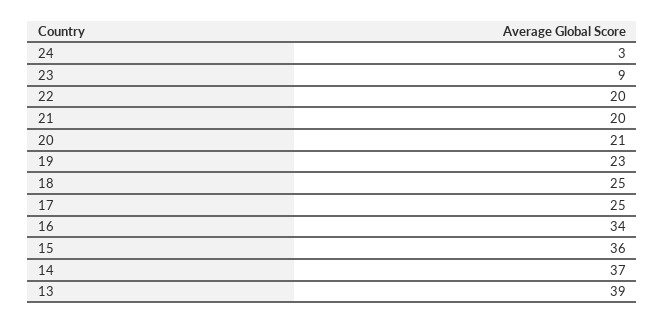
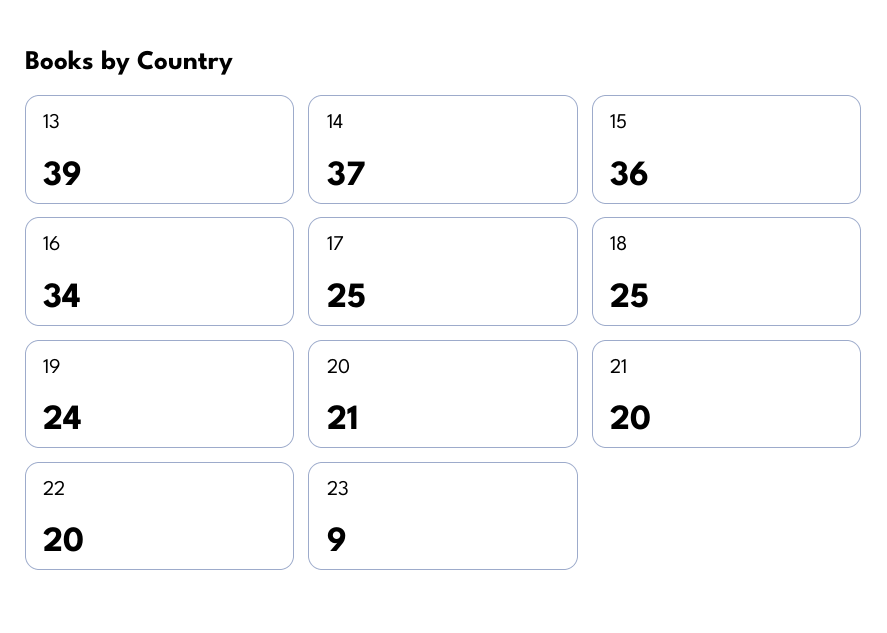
24: 3 -> none
19: 23 -> 24

